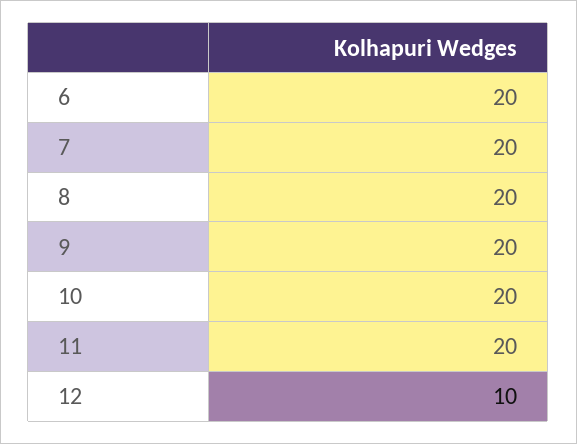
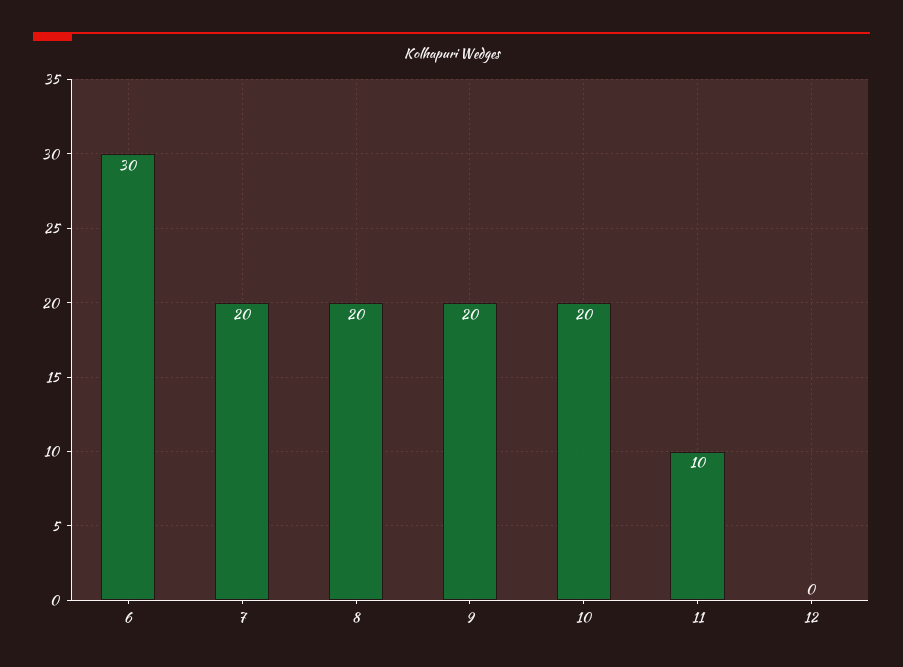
6: 20 -> 30
11: 20 -> 10
12: 10 -> 0

